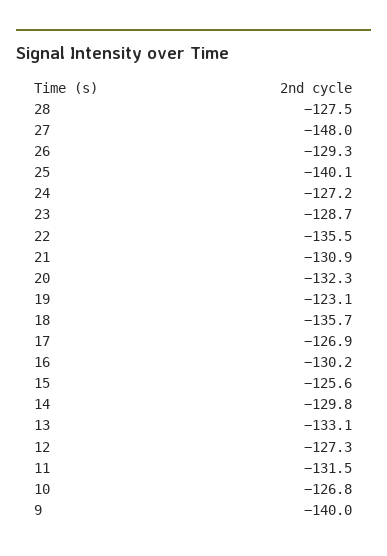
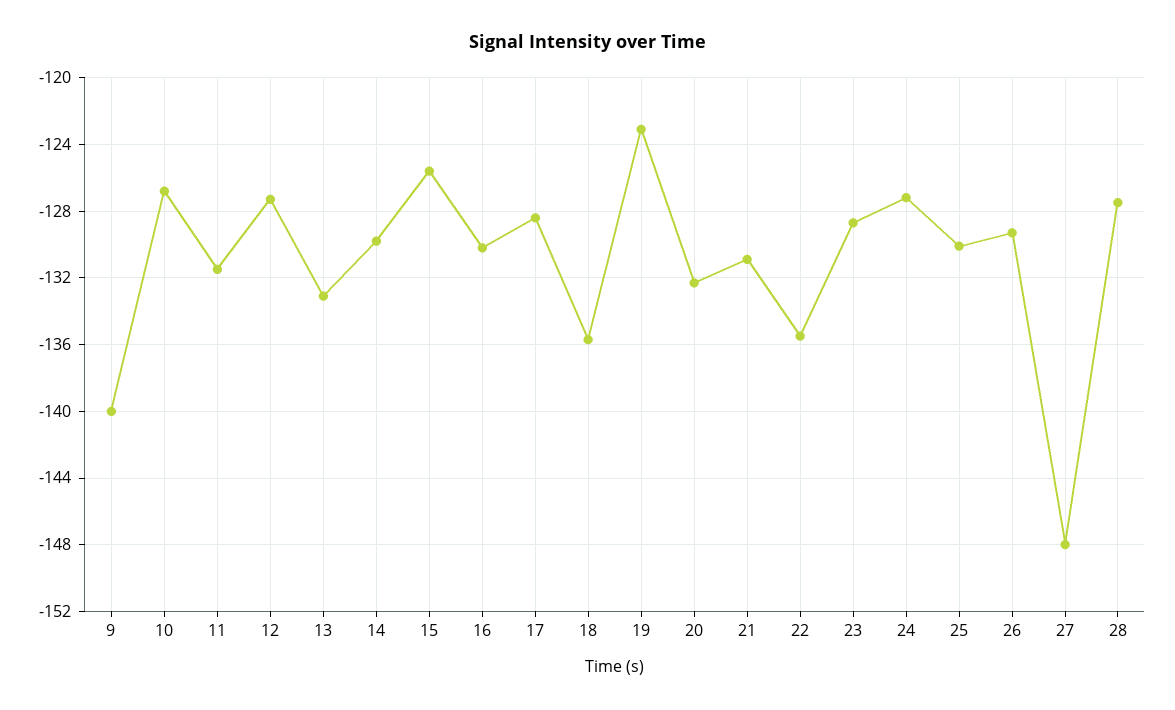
25: -140.1 -> -130
17: -126.9 -> -128.5

